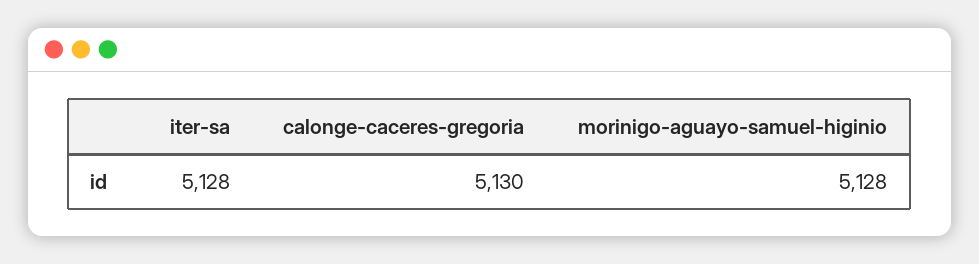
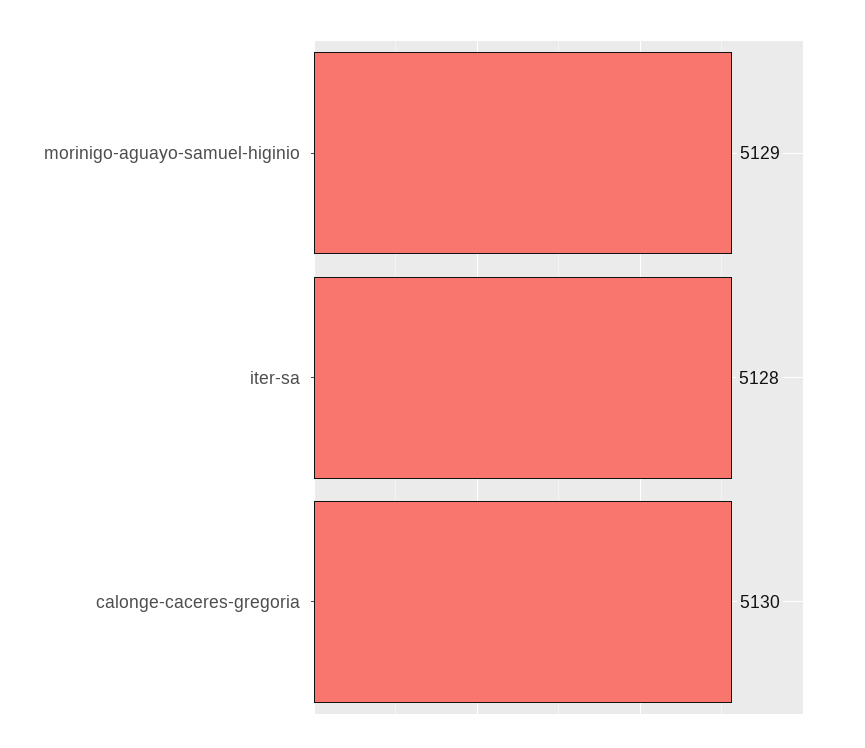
morinigo-aguayo-samuel-higinio: 5128 -> 5129

